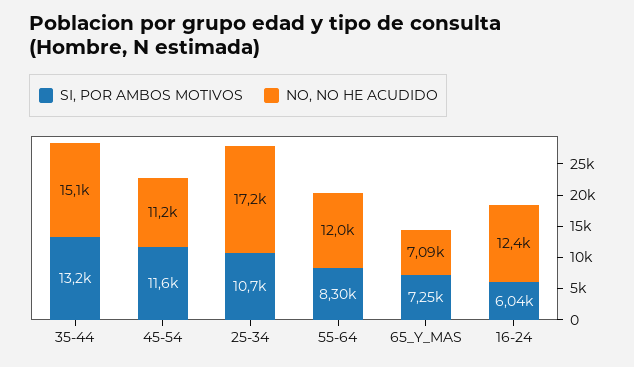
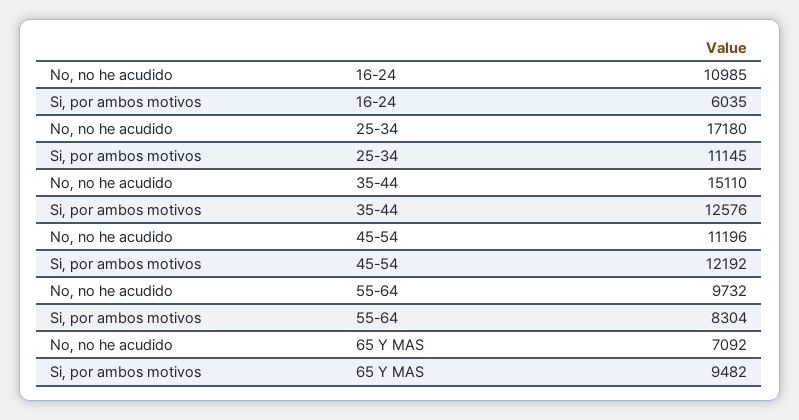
SI, POR AMBOS MOTIVOS, 35-44: 13200 -> 12576
SI, POR AMBOS MOTIVOS, 45-54: 11600 -> 12192
SI, POR AMBOS MOTIVOS, 25-34: 10700 -> 11145
NO, NO HE ACUDIDO, 55-64: 12000 -> 9732
SI, POR AMBOS MOTIVOS, 65_Y_MAS: 7250 -> 9482
NO, NO HE ACUDIDO, 16-24: 12400 -> 10985

